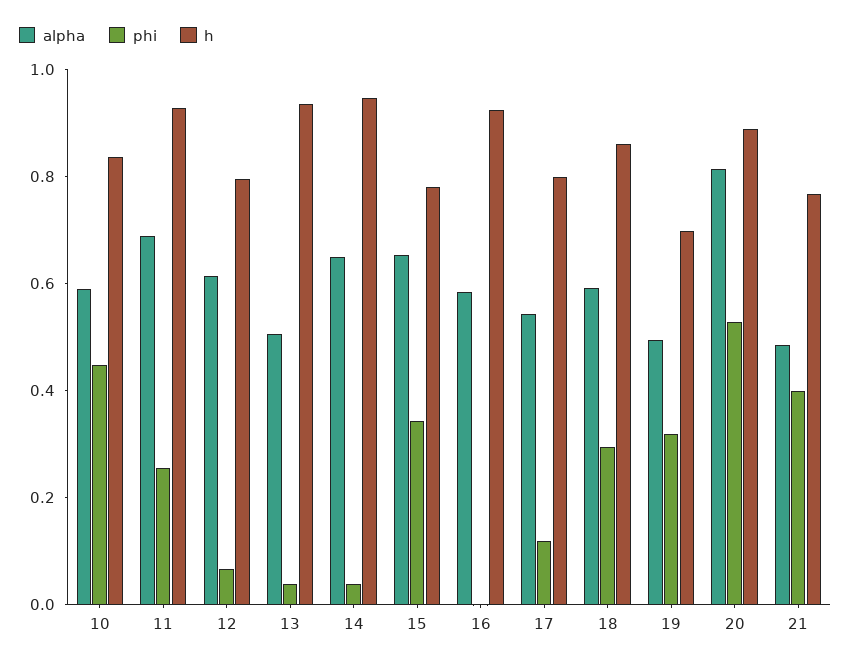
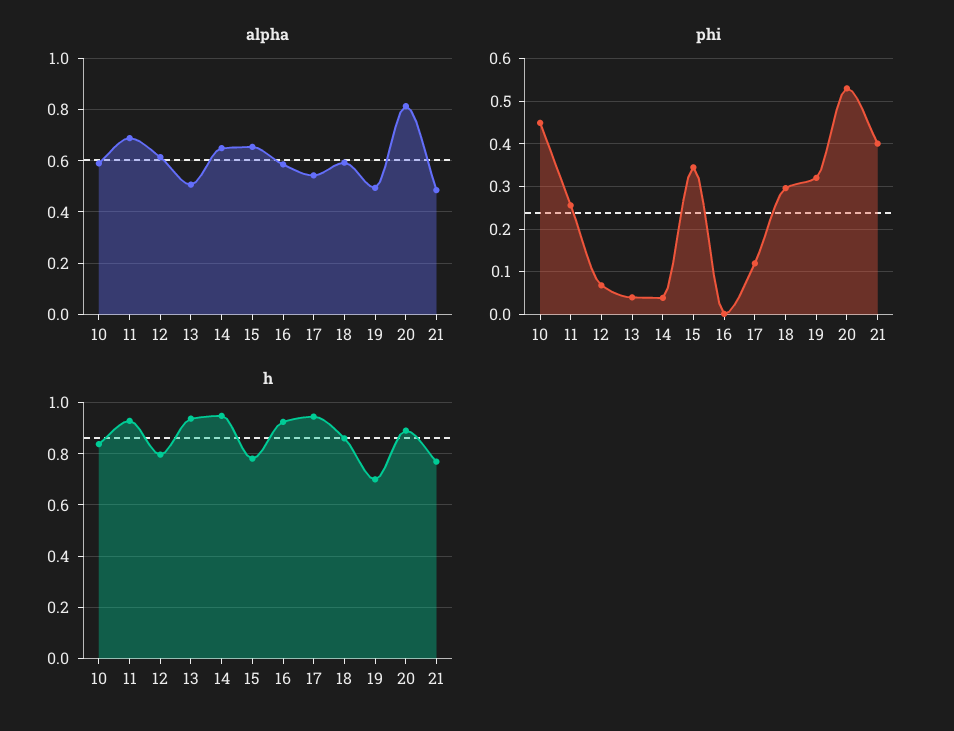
h, 17: 0.8 -> 0.95

